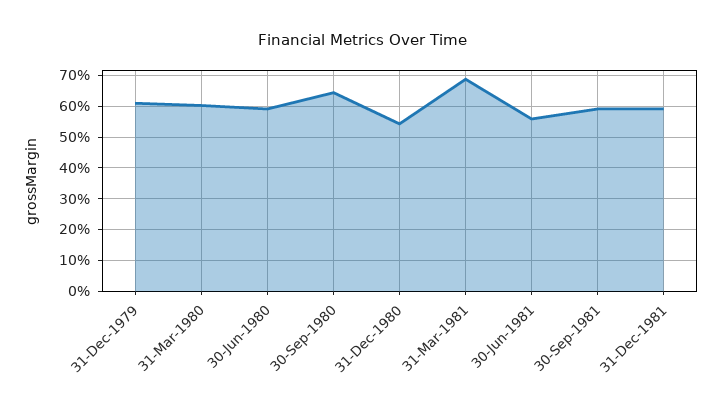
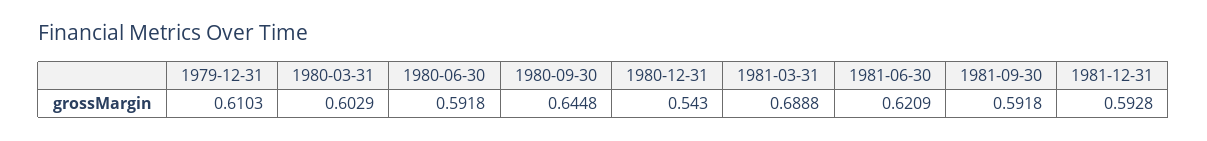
30-Jun-1981: 0.56 -> 0.6209

